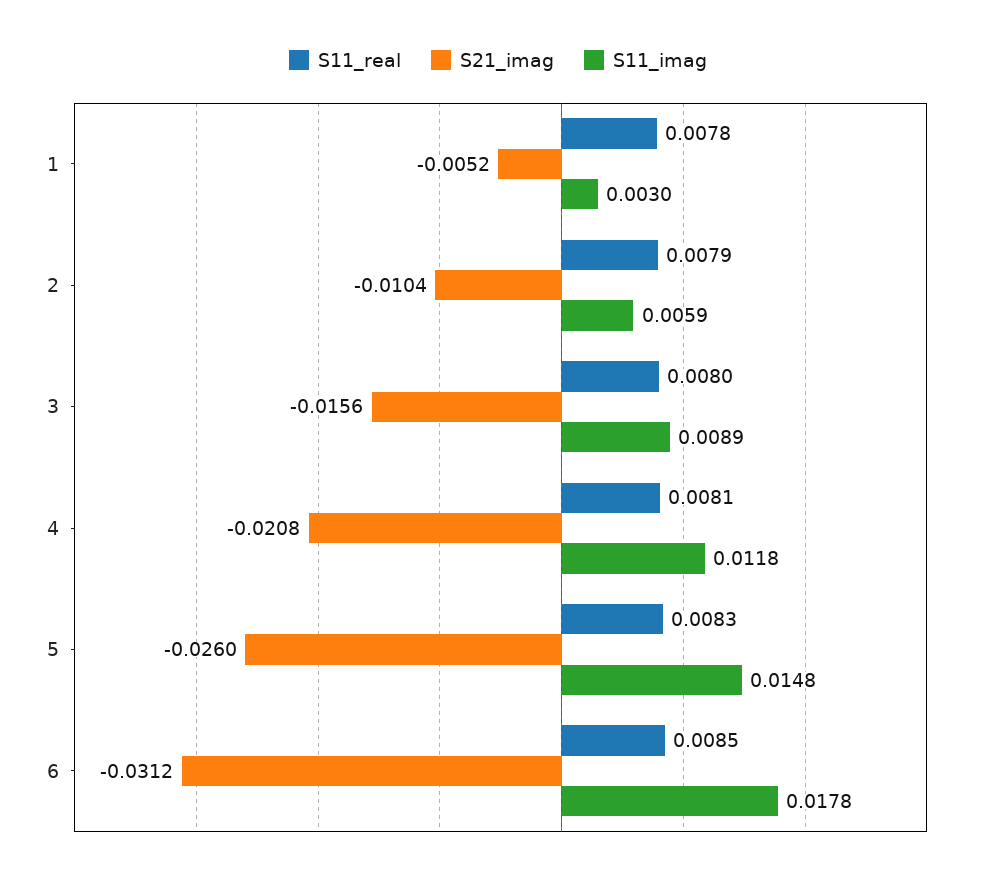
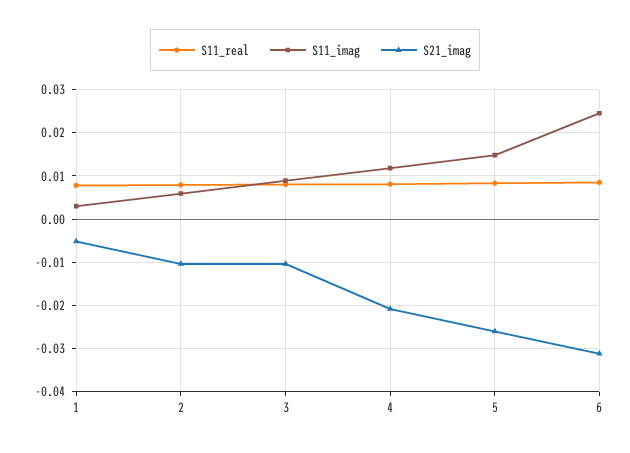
S21_imag, 3: -0.0156 -> -0.01
S11_imag, 6: 0.0178 -> 0.024

